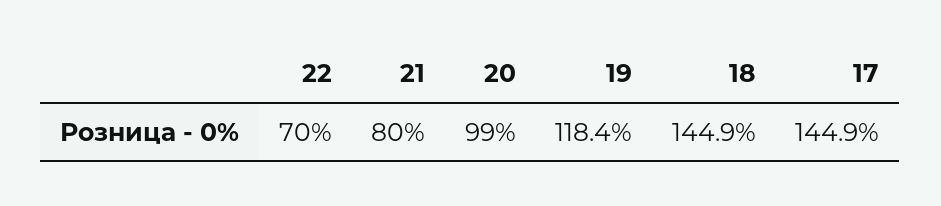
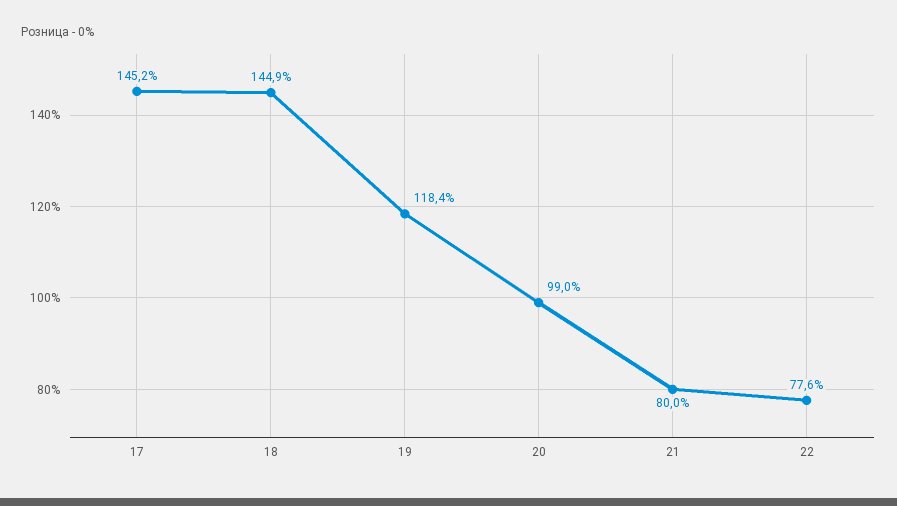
22: 70 -> 77.6
17: 144.9 -> 145.2

